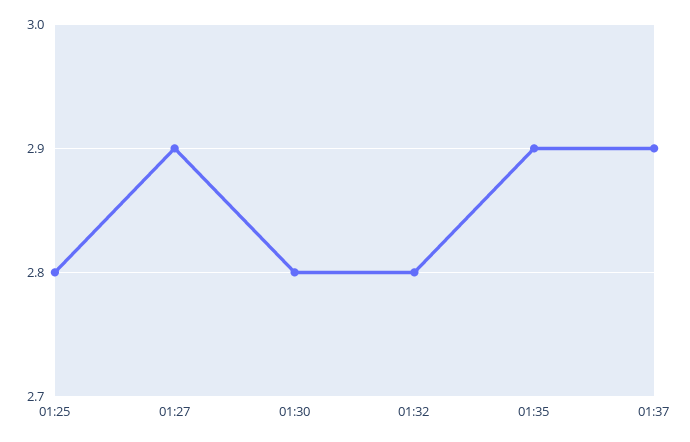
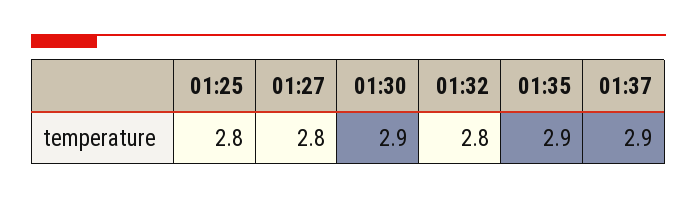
01:27: 2.9 -> 2.8
01:30: 2.8 -> 2.9

